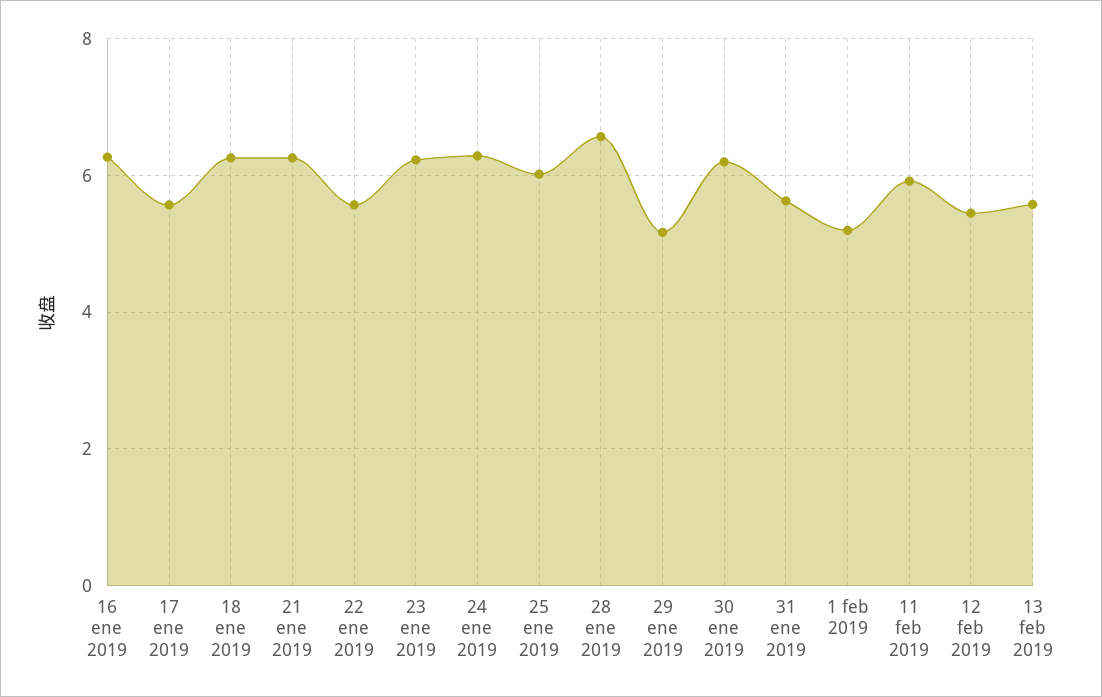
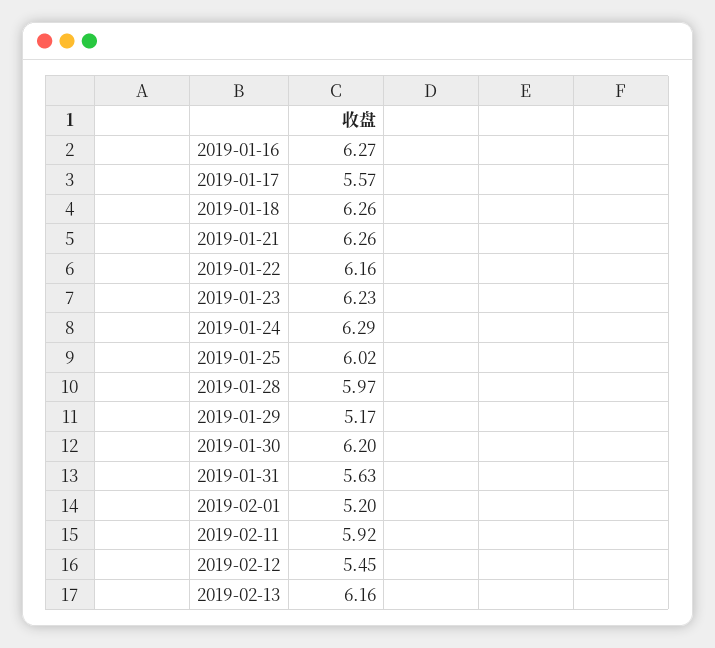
22 ene 2019: 5.6 -> 6.16
28 ene 2019: 6.6 -> 5.97
13 feb 2019: 5.6 -> 6.16

